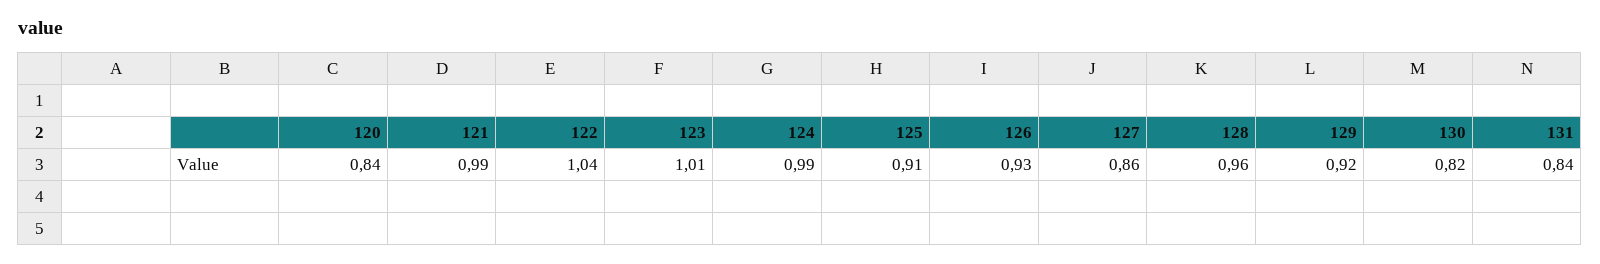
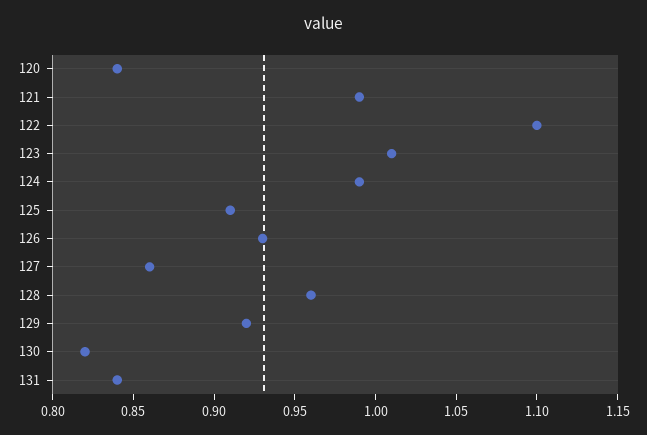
122: 1.04 -> 1.1

